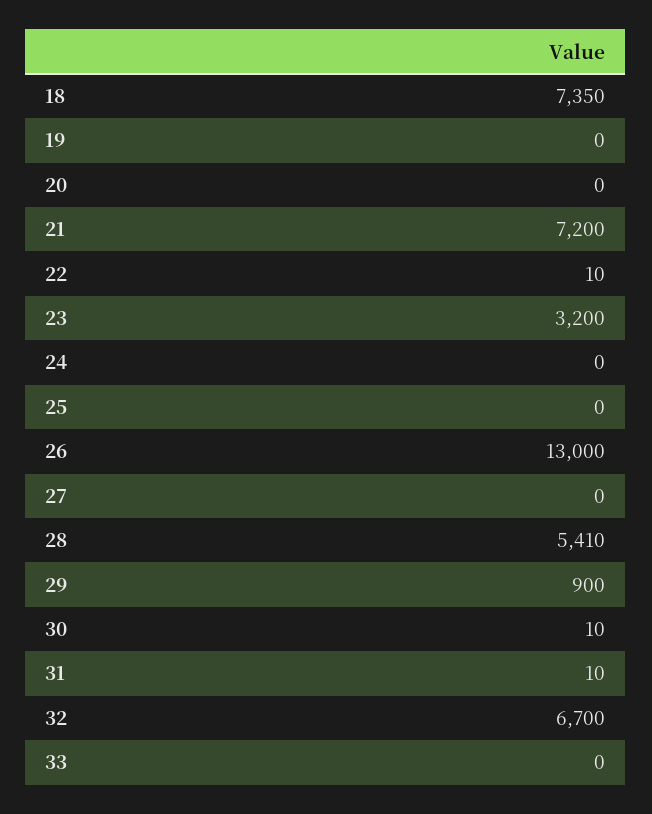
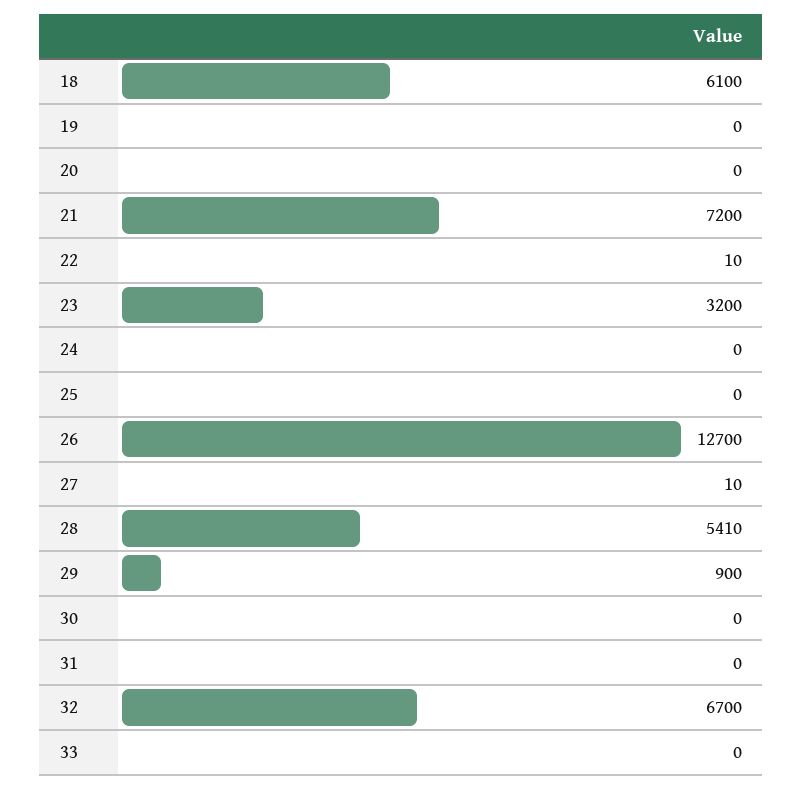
18: 7350 -> 6100
26: 13000 -> 12700
27: 0 -> 10
30: 10 -> 0
31: 10 -> 0

